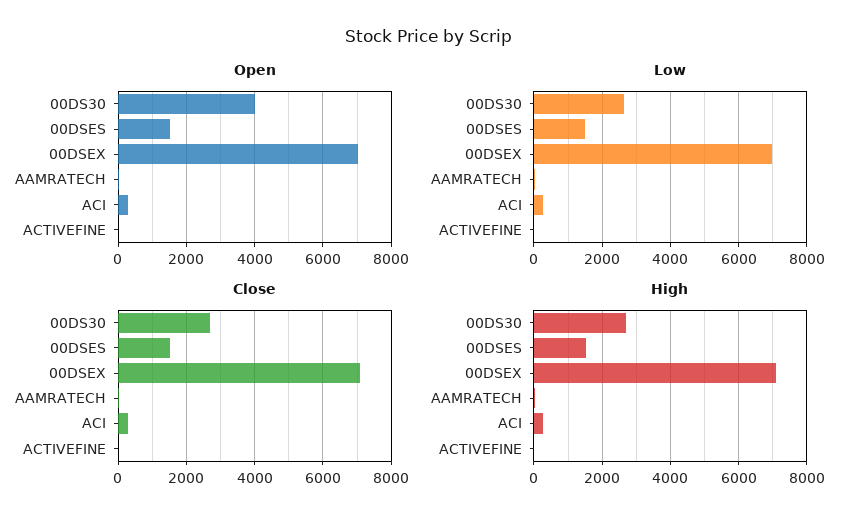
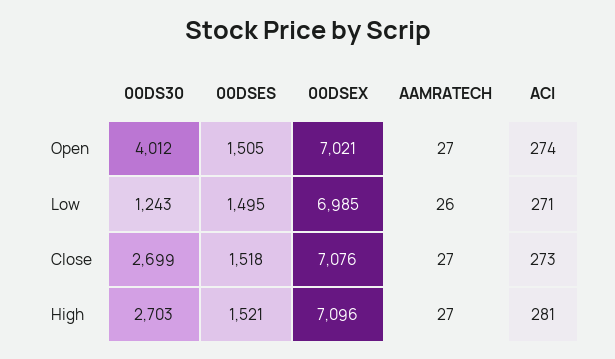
Open, ACTIVEFINE: 0 -> none
Low, 00DS30: 2600 -> 1243
Low, ACTIVEFINE: 0 -> none
Close, ACTIVEFINE: 0 -> none
High, ACTIVEFINE: 0 -> none

